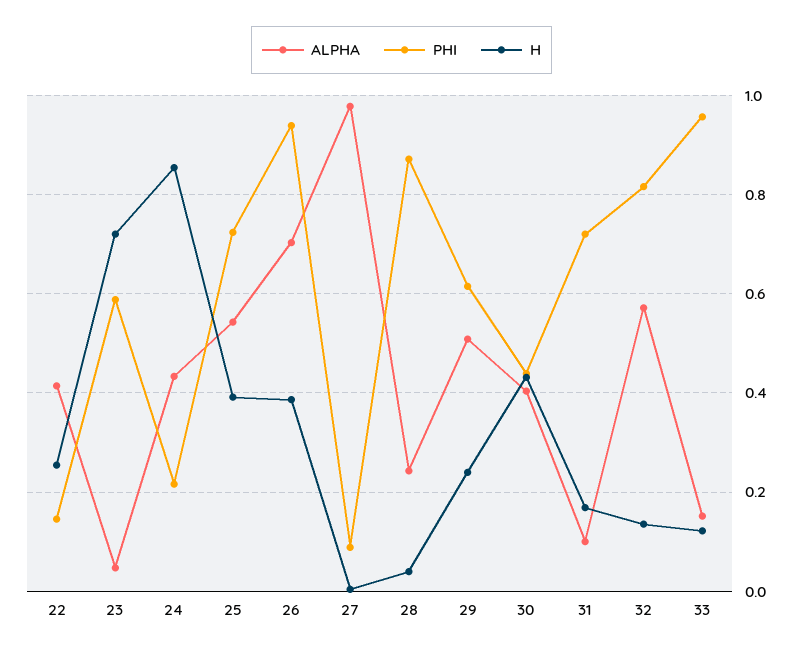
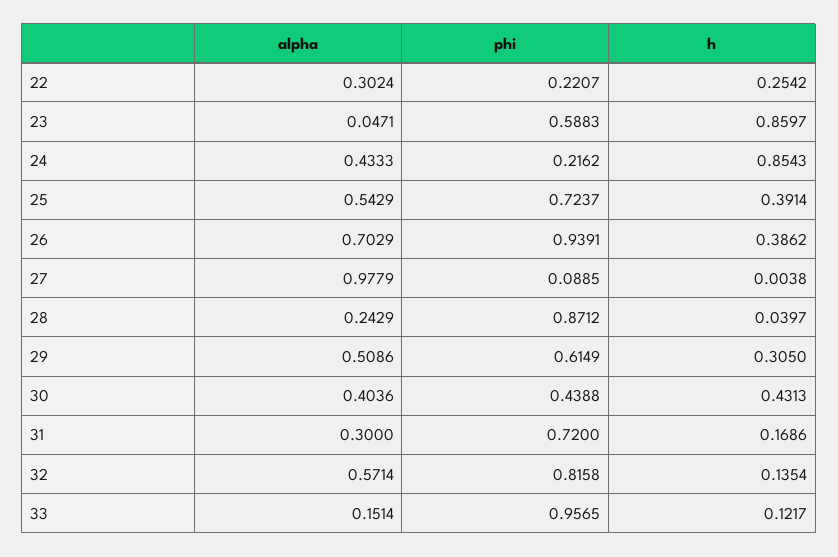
ALPHA, 22: 0.42 -> 0.3024
PHI, 22: 0.14 -> 0.2207
H, 23: 0.72 -> 0.8597
H, 29: 0.24 -> 0.305
ALPHA, 31: 0.1 -> 0.3

